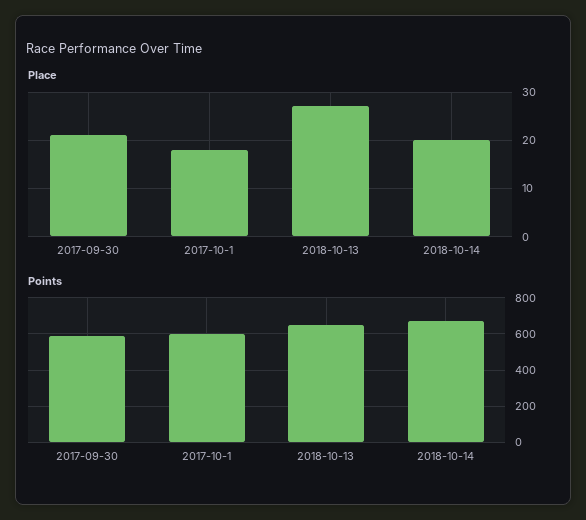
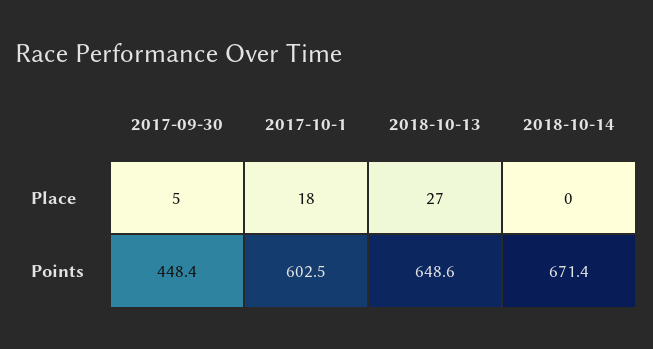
Place, 2017-09-30: 20 -> 5
Place, 2018-10-14: 20 -> 0
Points, 2017-09-30: 600 -> 448.4

